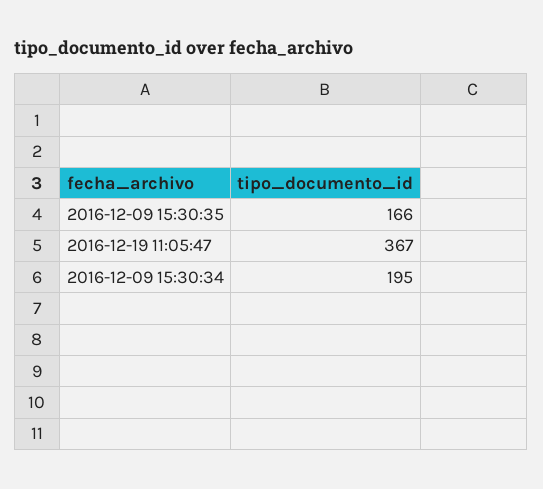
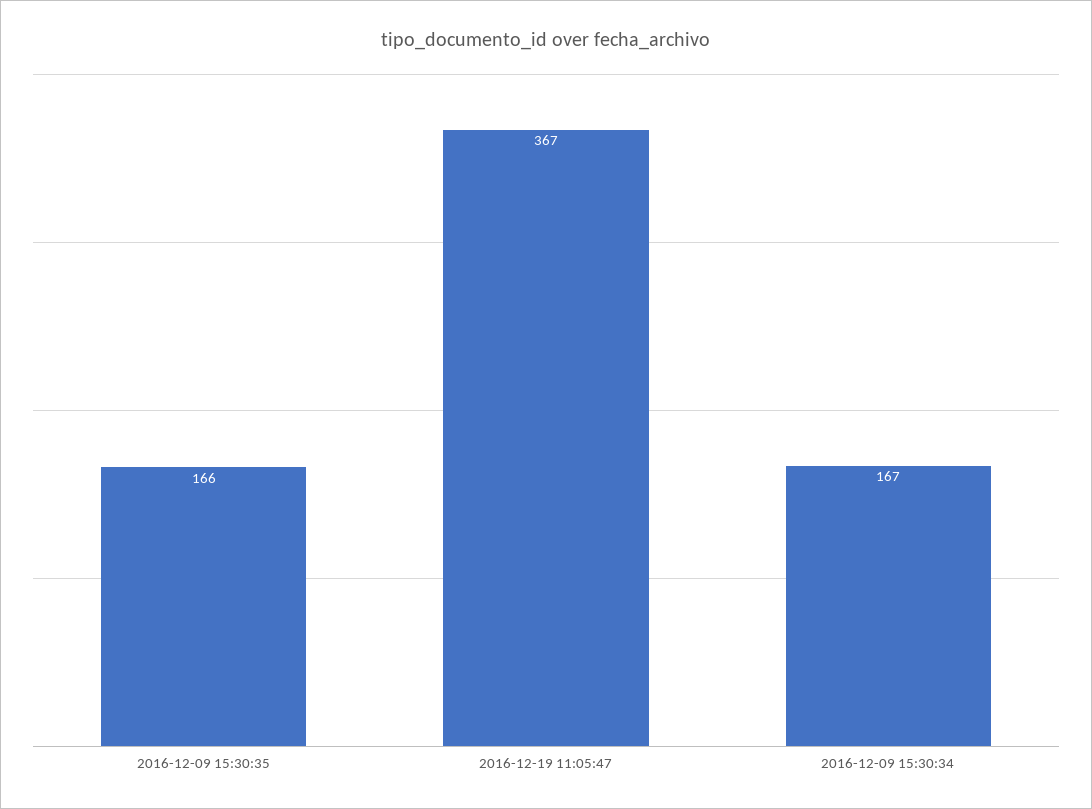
2016-12-09 15:30:34: 195 -> 167

